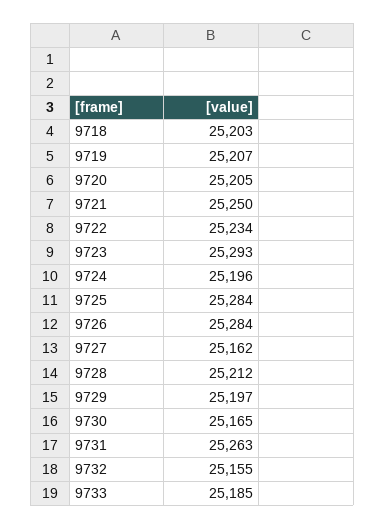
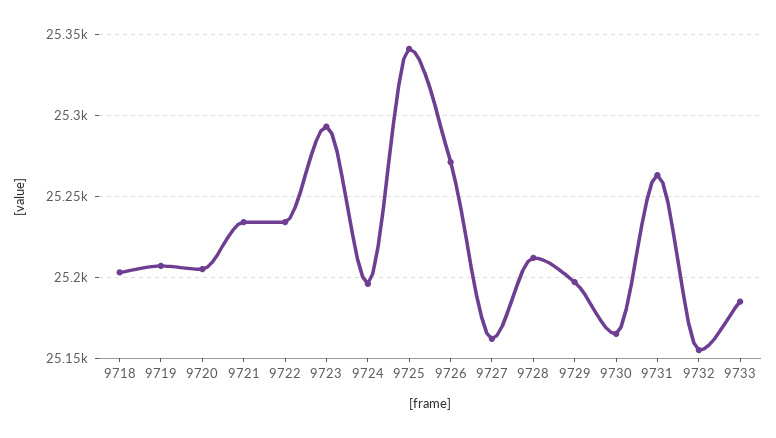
9721: 25250 -> 25235
9725: 25284 -> 25340
9726: 25284 -> 25270

